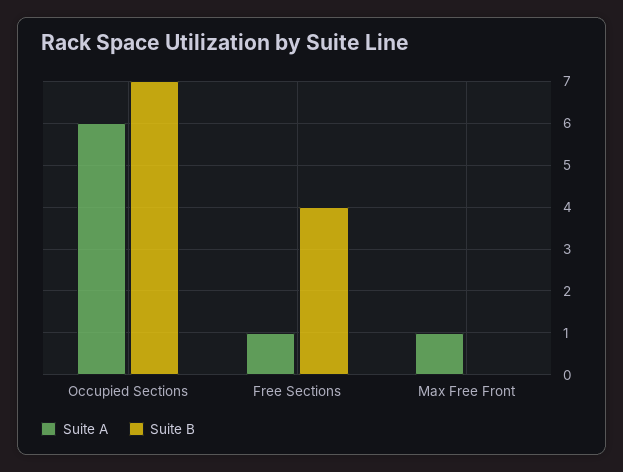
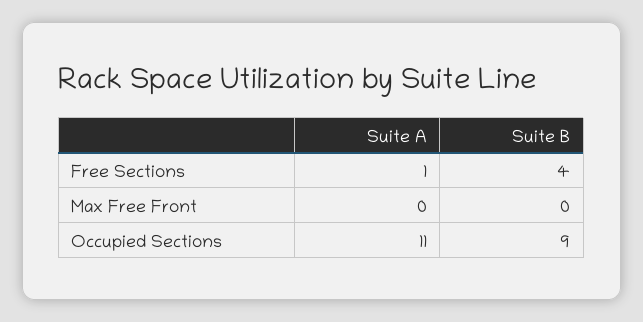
Suite A, Occupied Sections: 6 -> 11
Suite B, Occupied Sections: 7 -> 9
Suite A, Max Free Front: 1 -> 0

